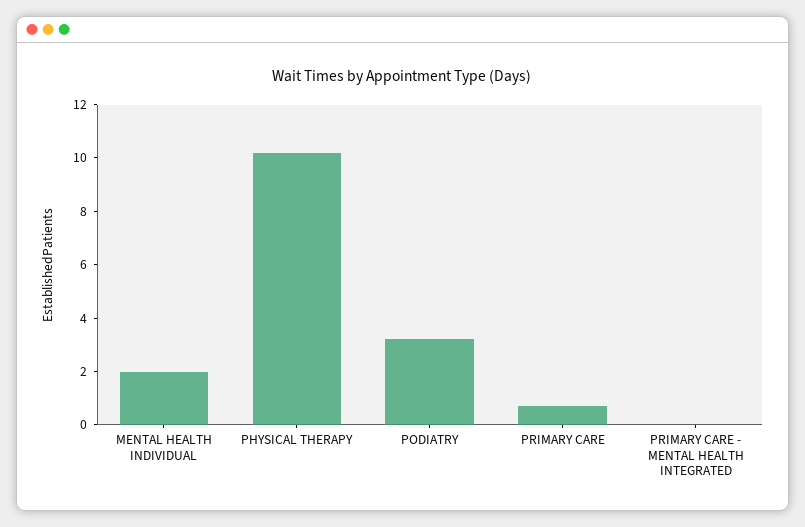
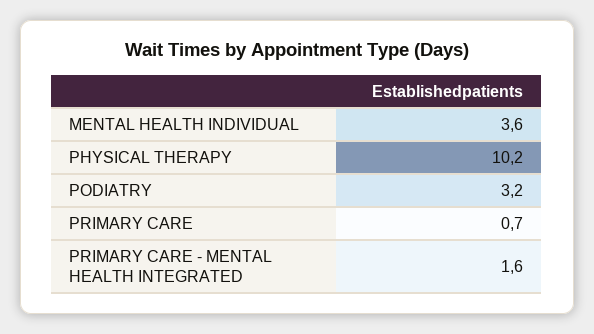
MENTAL HEALTH INDIVIDUAL: 2 -> 3.6
PRIMARY CARE - MENTAL HEALTH INTEGRATED: 0 -> 1.6

